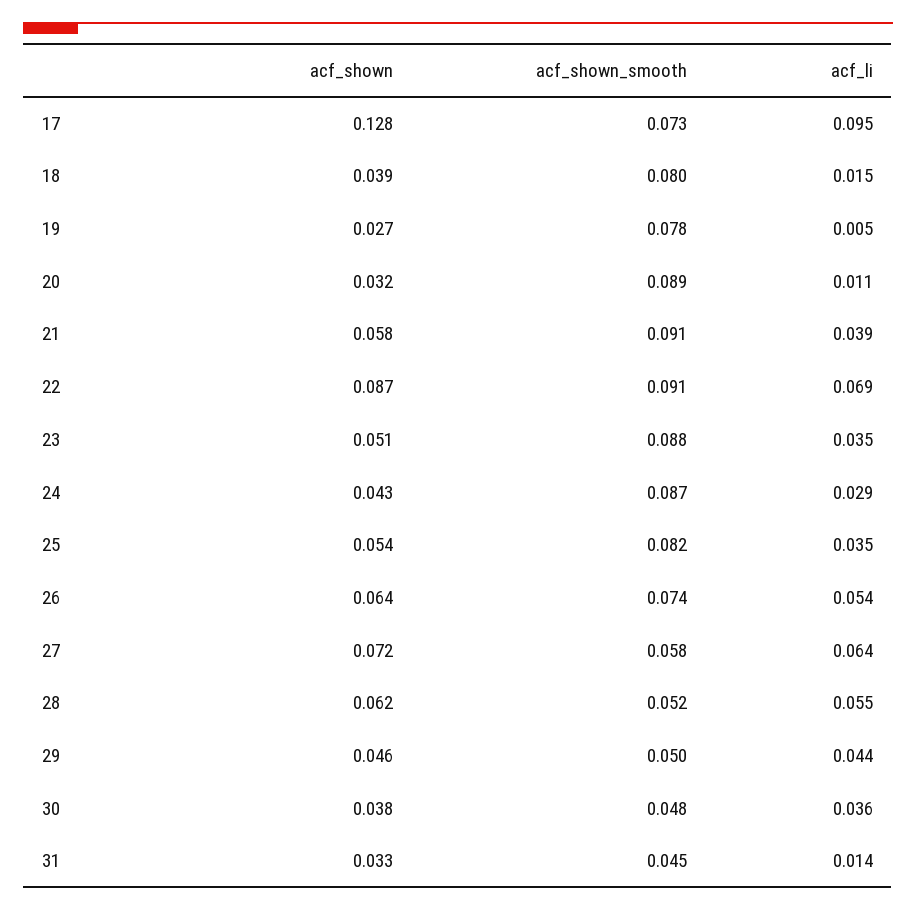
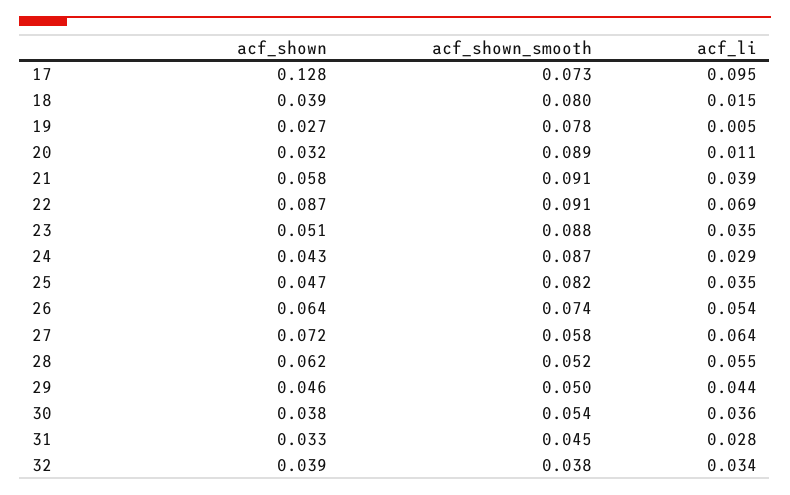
acf_shown, 25: 0.054 -> 0.047
acf_shown_smooth, 30: 0.048 -> 0.054
acf_li, 31: 0.014 -> 0.028
acf_shown, 32: none -> 0.039
acf_shown_smooth, 32: none -> 0.038
acf_li, 32: none -> 0.034

